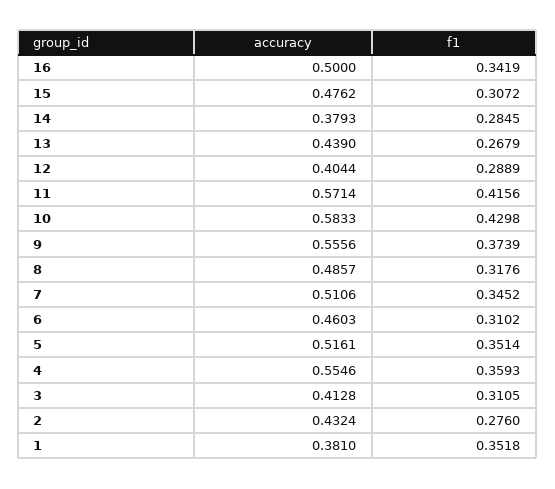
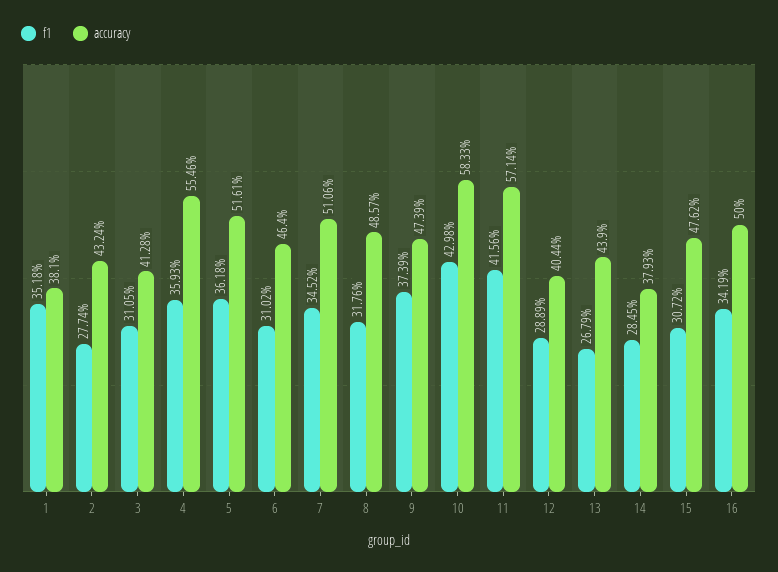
accuracy, 9: 0.5556 -> 0.4739
accuracy, 6: 0.4603 -> 0.464
f1, 5: 0.3514 -> 0.3618
f1, 2: 0.276 -> 0.2774

